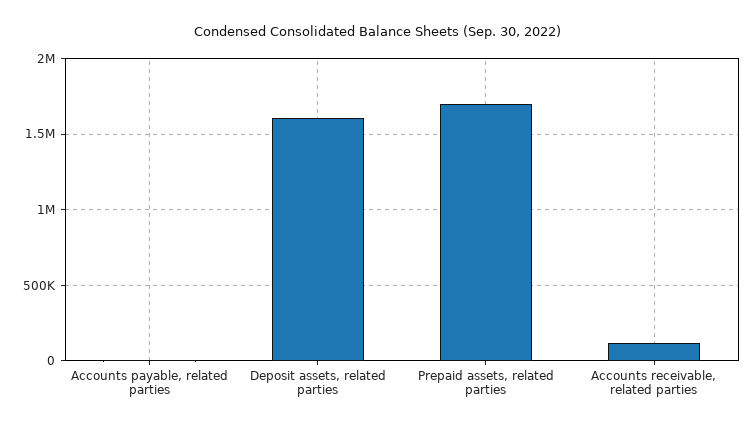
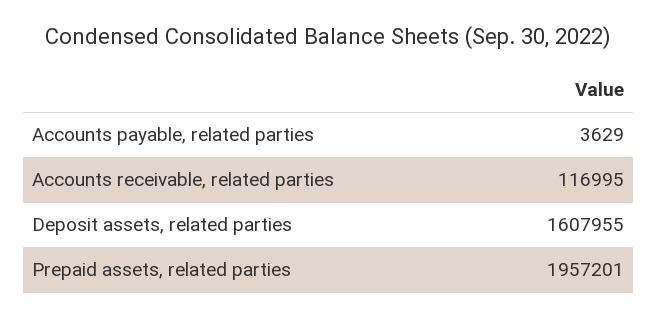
Prepaid assets, related parties: 1700000 -> 1957201

